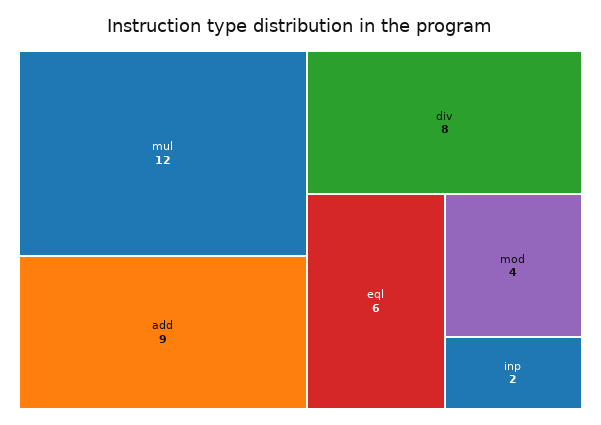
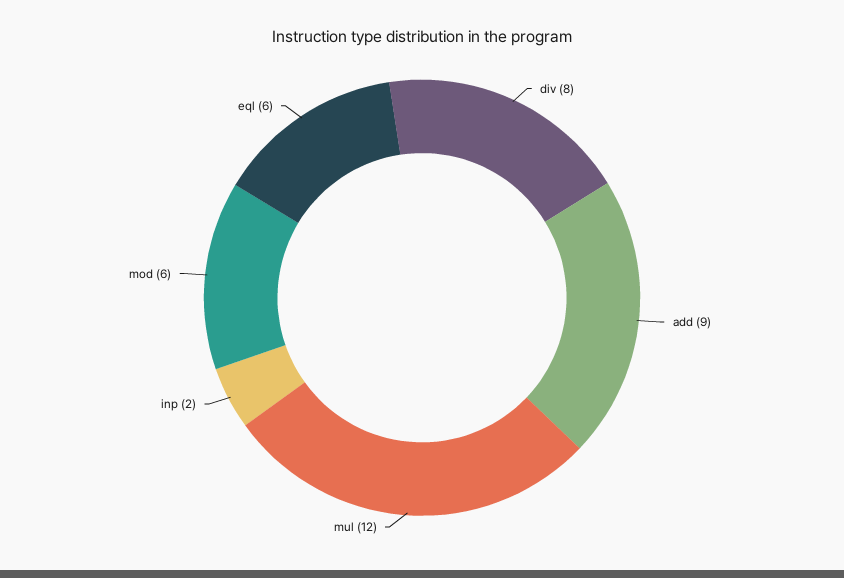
mod: 4 -> 6

